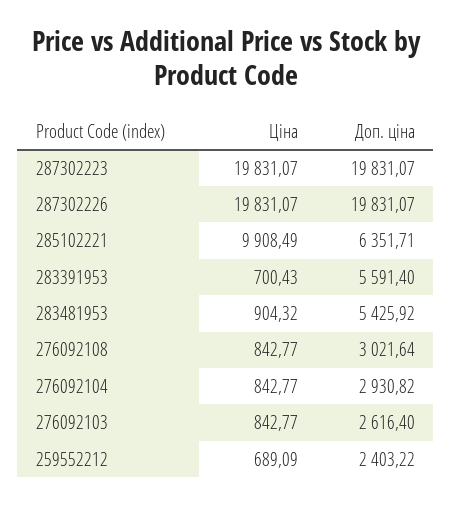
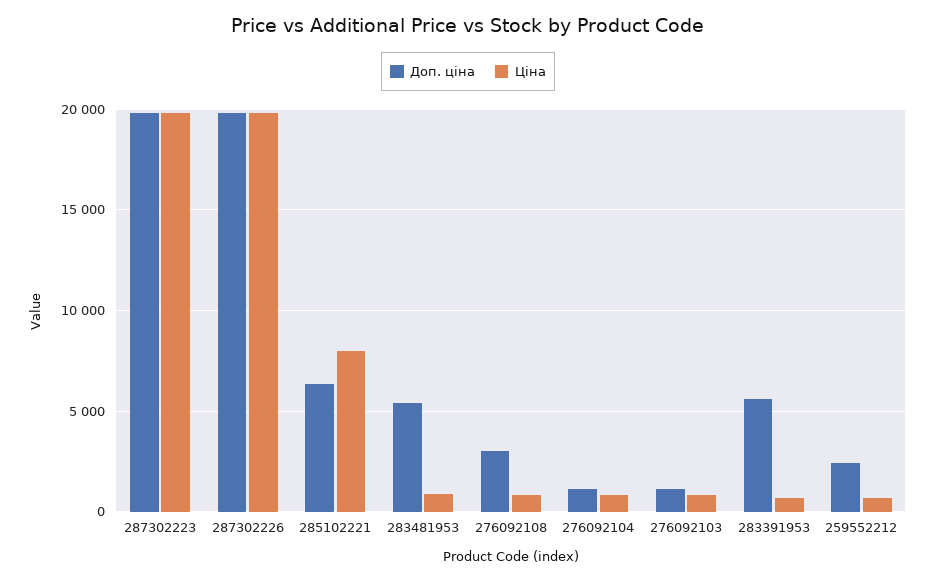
Ціна, 285102221: 9908.49 -> 8000
Доп. ціна, 276092104: 2930.82 -> 1000
Доп. ціна, 276092103: 2616.4 -> 1000

